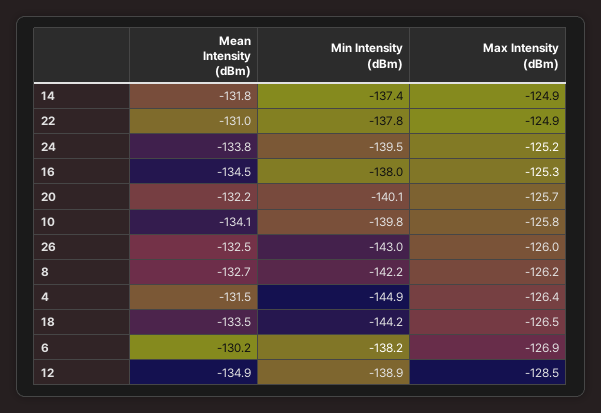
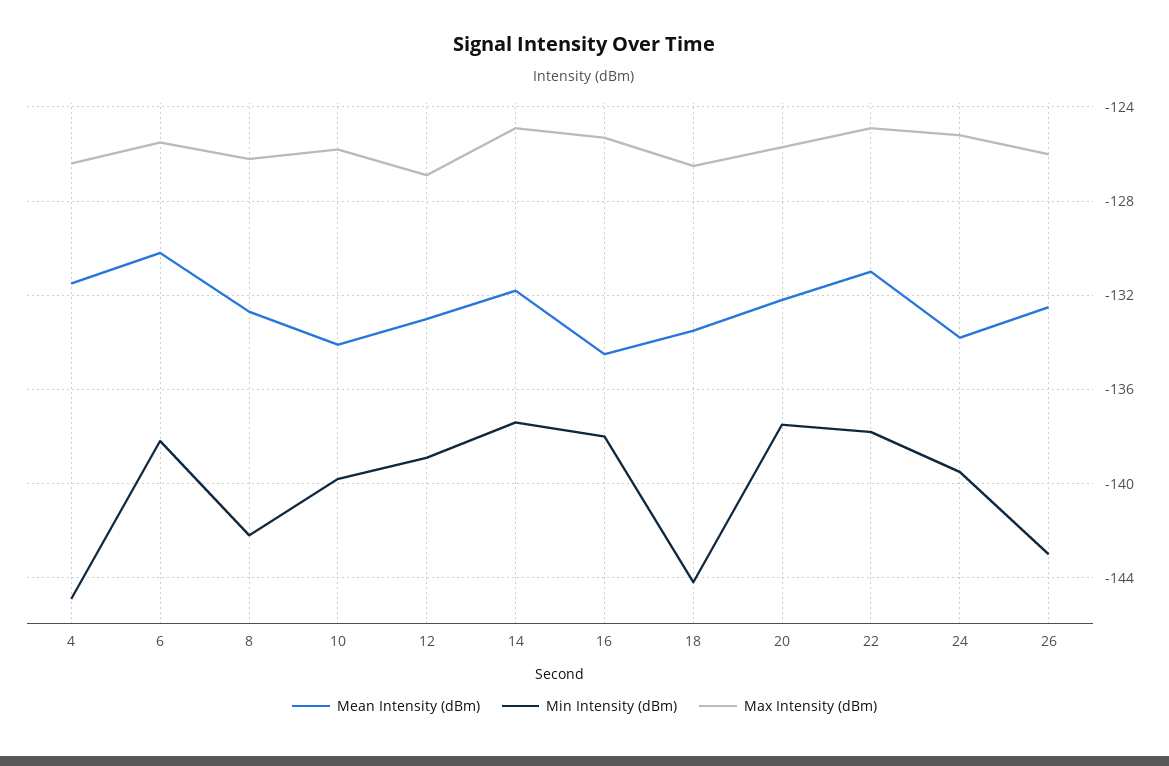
Min Intensity (dBm), 20: -140.1 -> -137.5
Max Intensity (dBm), 6: -126.9 -> -125.5
Mean Intensity (dBm), 12: -134.9 -> -133
Max Intensity (dBm), 12: -128.5 -> -127

